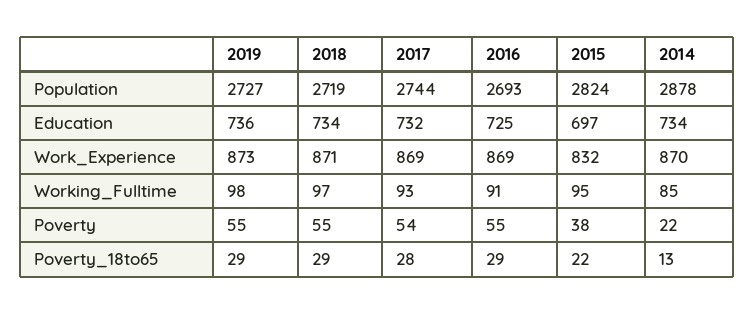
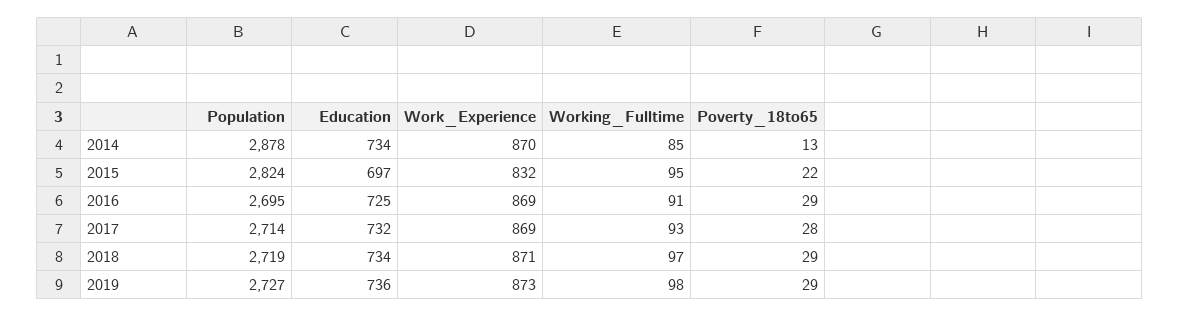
2017, Population: 2744 -> 2714
2016, Population: 2693 -> 2695
2019, Poverty: 55 -> none
2018, Poverty: 55 -> none
2017, Poverty: 54 -> none
2016, Poverty: 55 -> none
2015, Poverty: 38 -> none
2014, Poverty: 22 -> none

